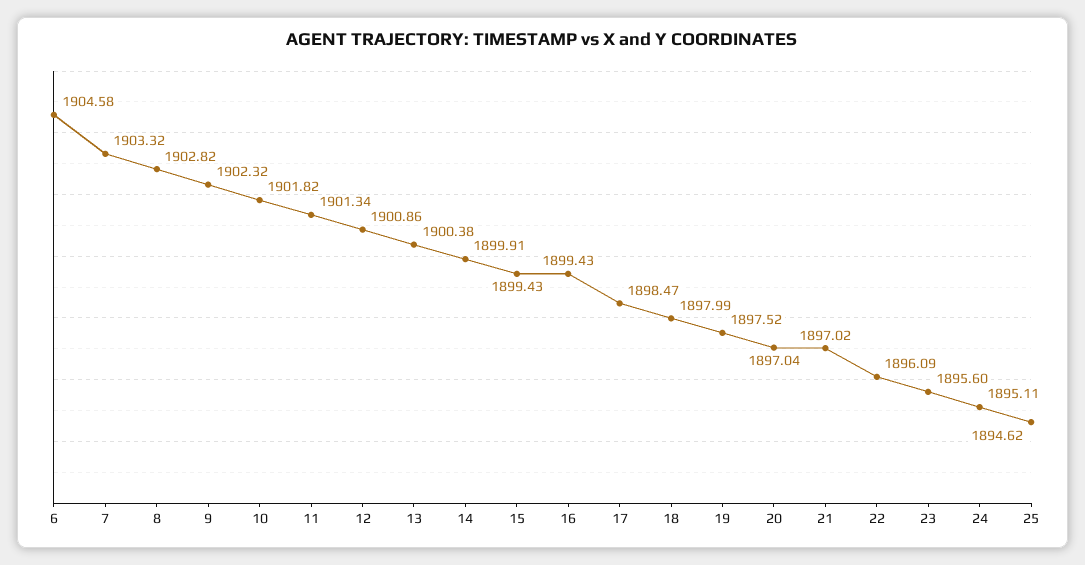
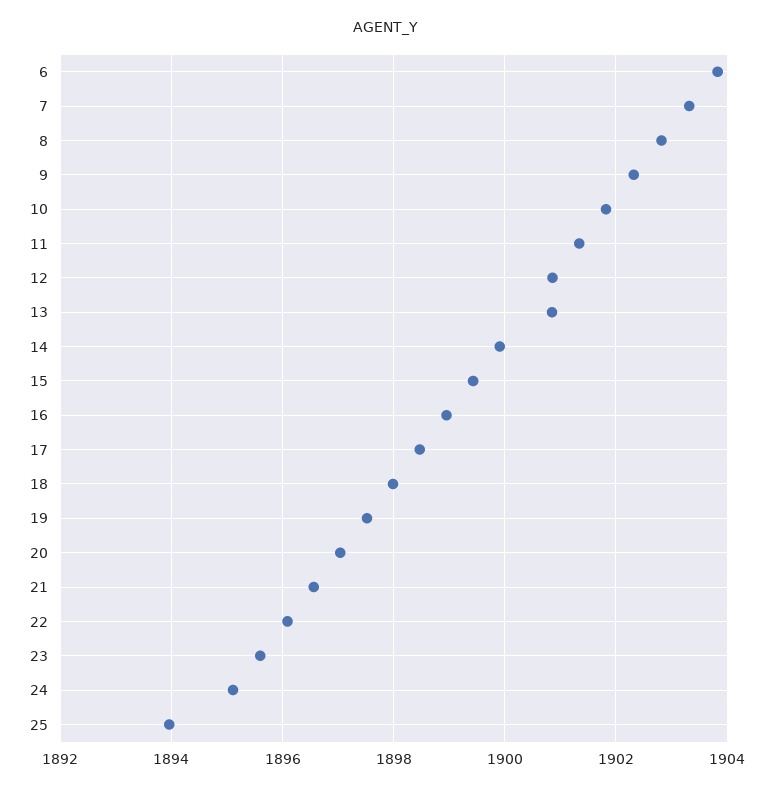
6: 1904.58 -> 1903.8
13: 1900.38 -> 1900.8
16: 1899.43 -> 1899
21: 1897.02 -> 1896.6
25: 1894.62 -> 1894

